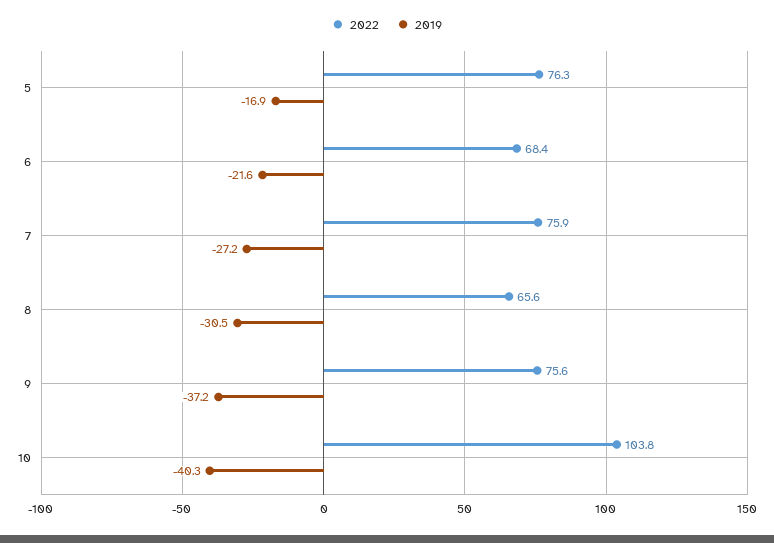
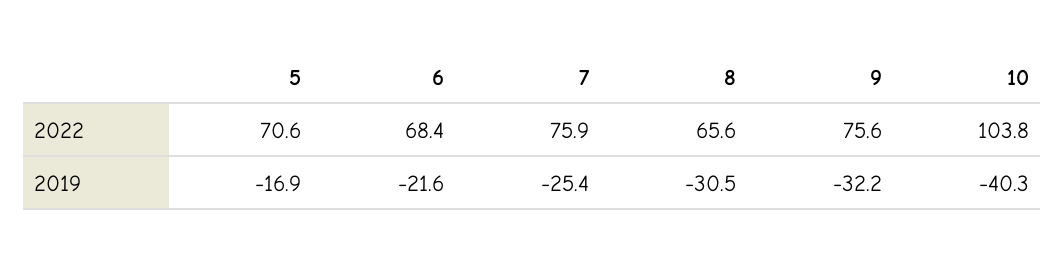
2022, 5: 76.3 -> 70.6
2019, 7: -27.2 -> -25.4
2019, 9: -37.2 -> -32.2

